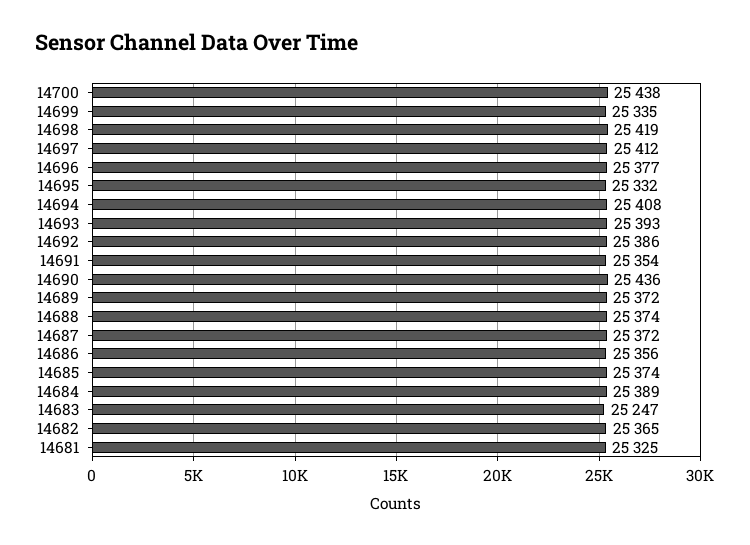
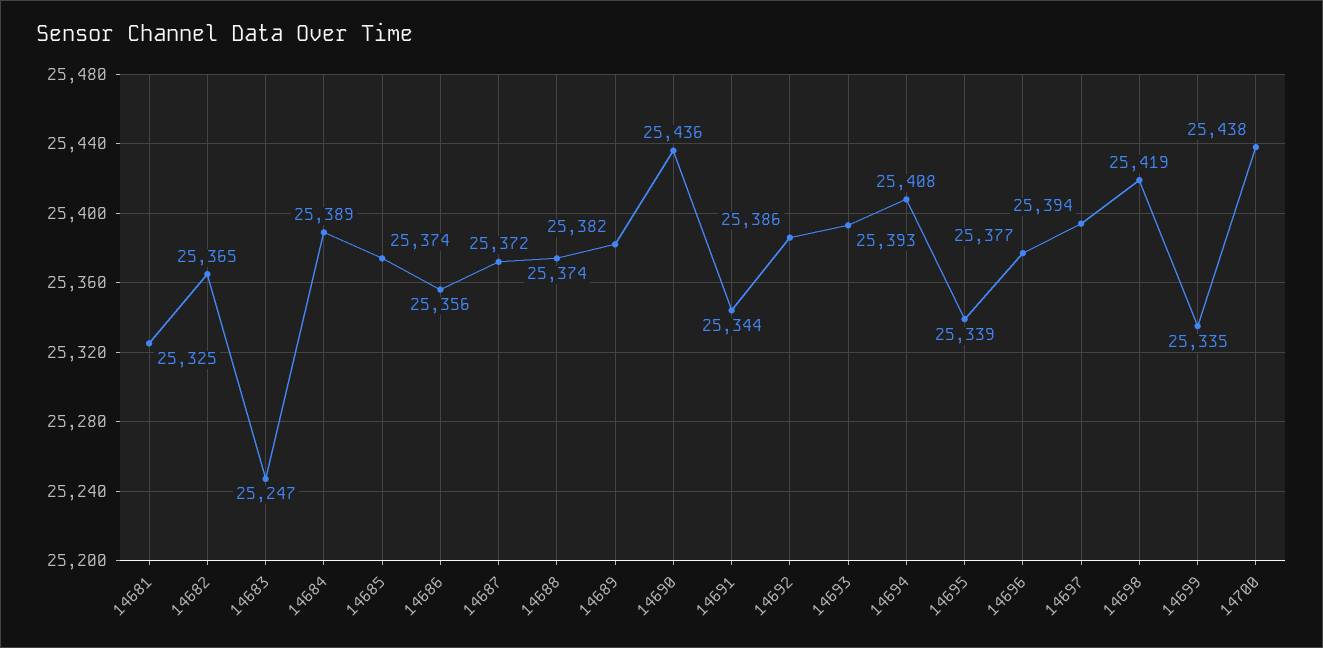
14697: 25412 -> 25394
14695: 25332 -> 25339
14691: 25354 -> 25344
14689: 25372 -> 25382

